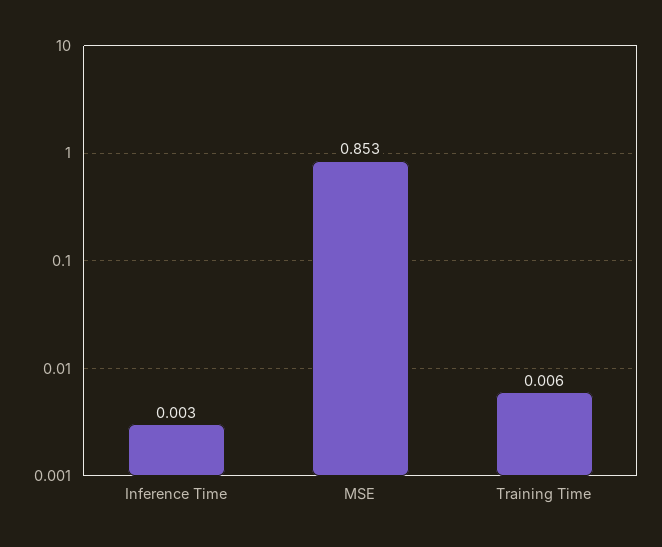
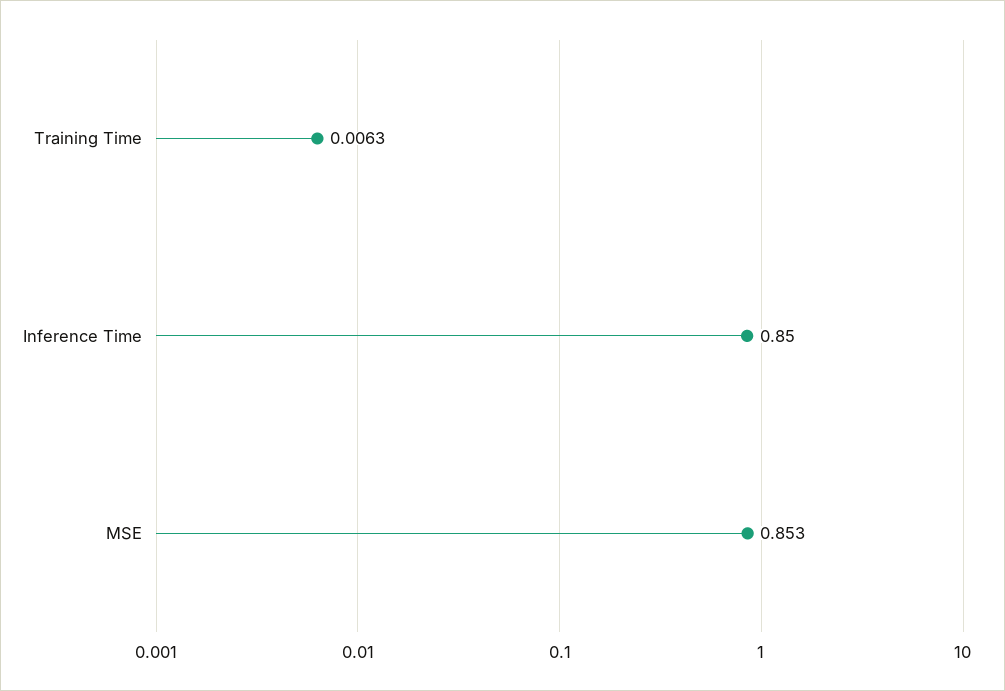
Inference Time: 0.003 -> 0.85

